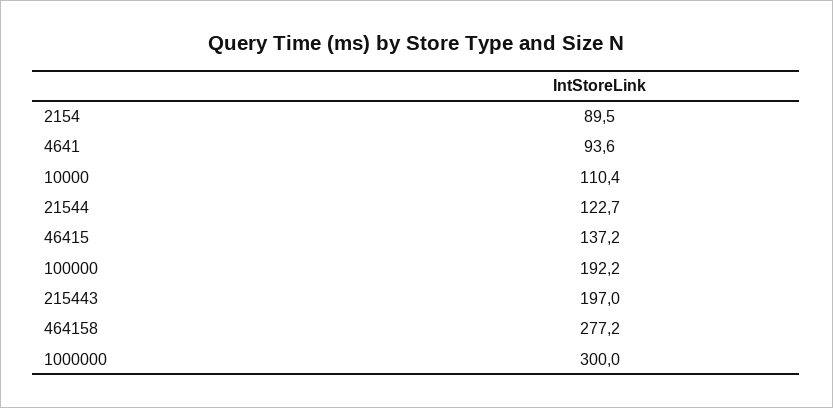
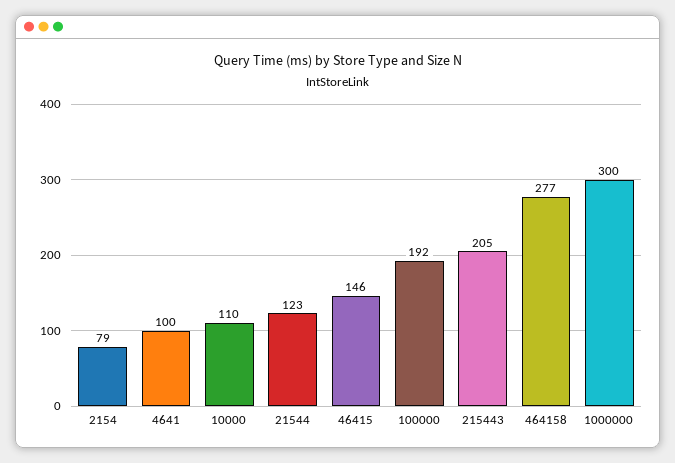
2154: 89.5 -> 79
4641: 93.6 -> 100
46415: 137.2 -> 146
215443: 197 -> 205

